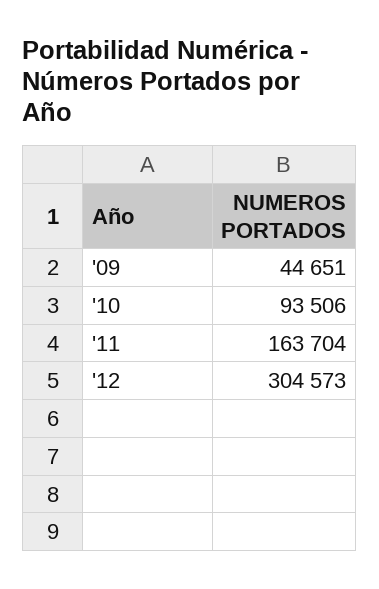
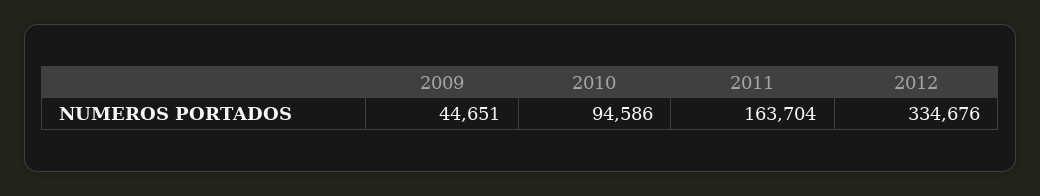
'10: 93506 -> 94586
'12: 304573 -> 334676

